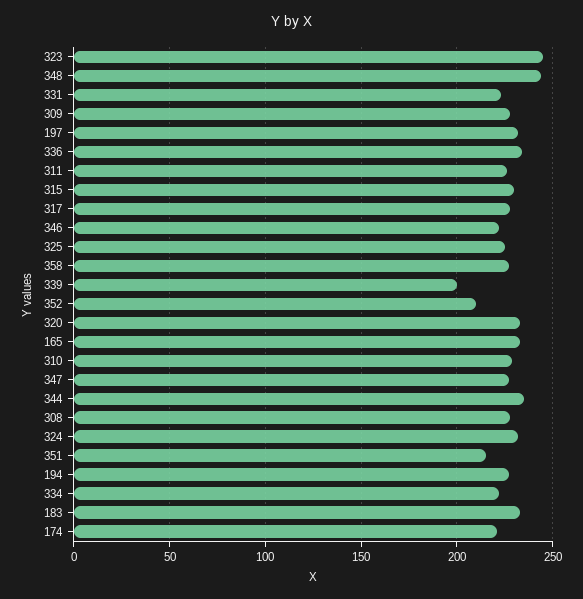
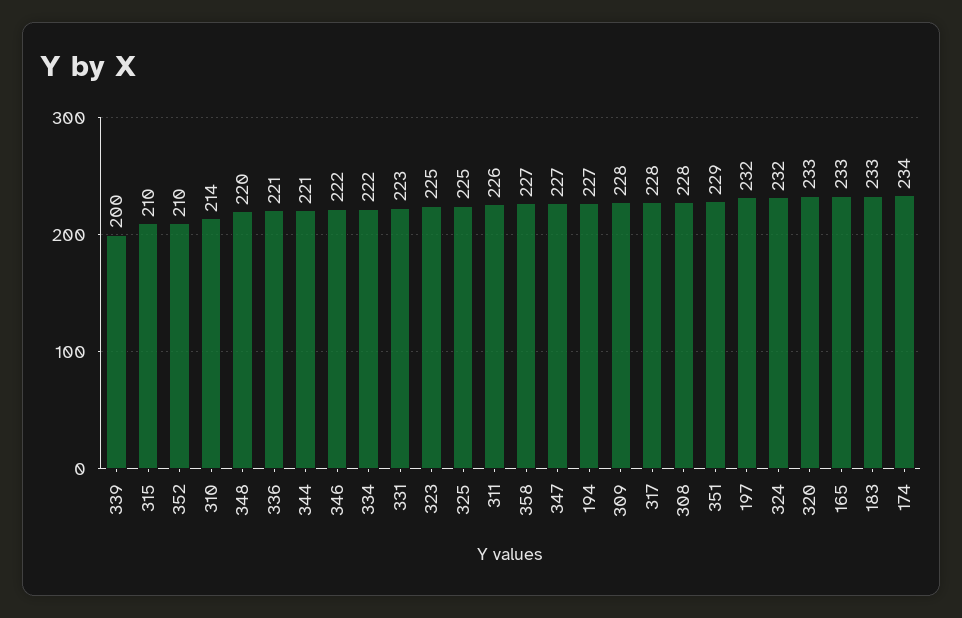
323: 245 -> 225
348: 245 -> 220
336: 235 -> 221
315: 230 -> 210
310: 230 -> 214
344: 235 -> 221
351: 215 -> 229
174: 220 -> 234

